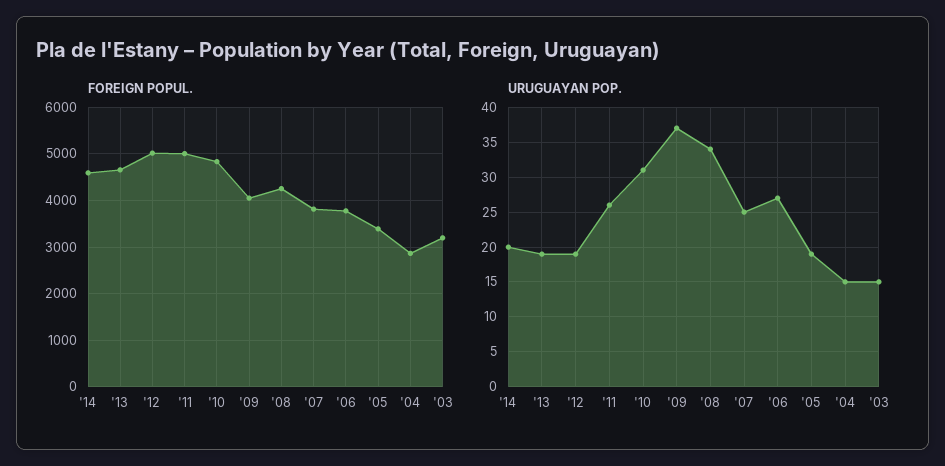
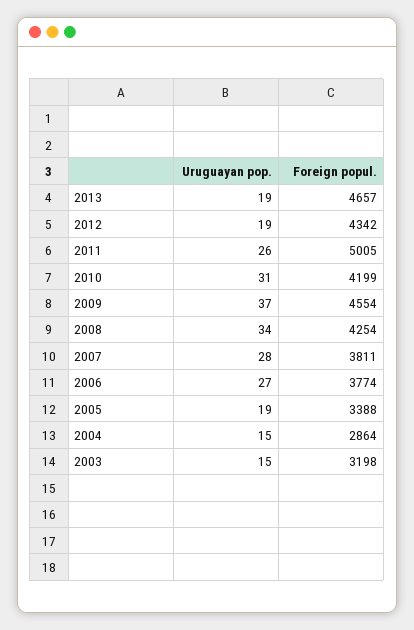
FOREIGN POPUL., '14: 4600 -> none
FOREIGN POPUL., '12: 5000 -> 4342
FOREIGN POPUL., '10: 4800 -> 4199
FOREIGN POPUL., '09: 4000 -> 4554
URUGUAYAN POP., '14: 20 -> none
URUGUAYAN POP., '07: 25 -> 28

